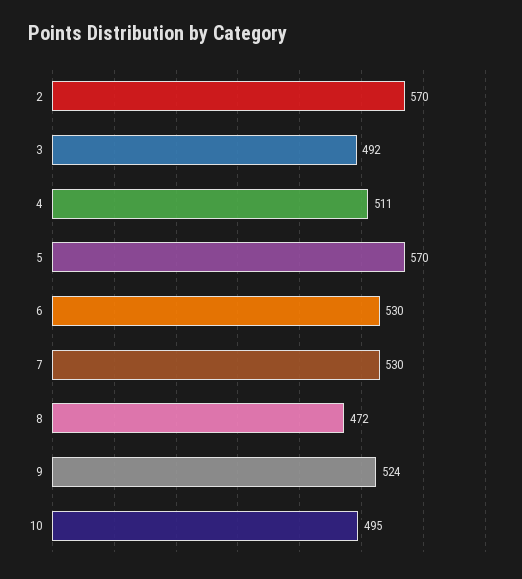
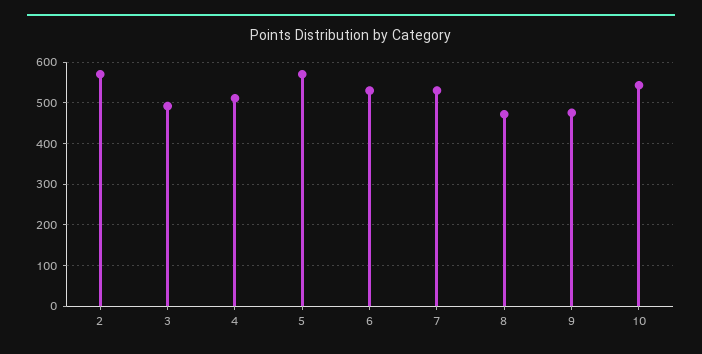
9: 524 -> 480
10: 495 -> 540

